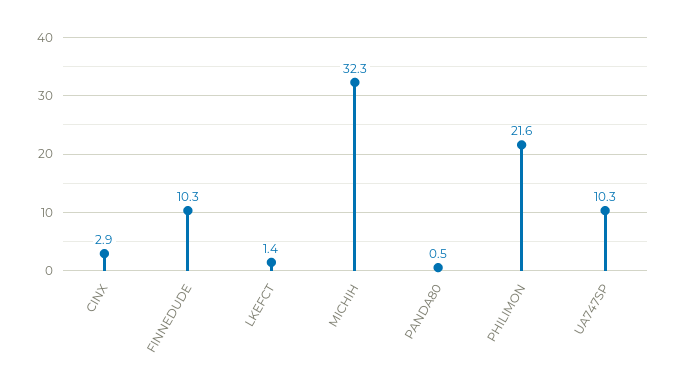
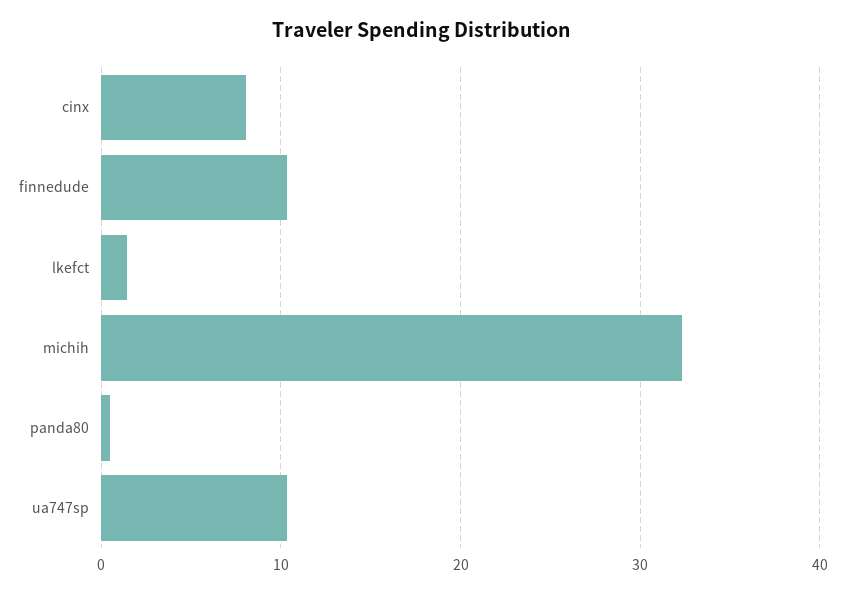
CINX: 2.9 -> 8
PHILIMON: 21.6 -> none

